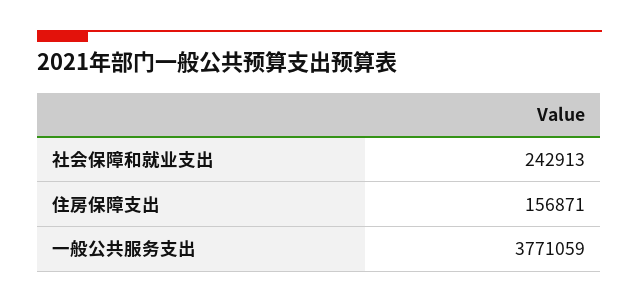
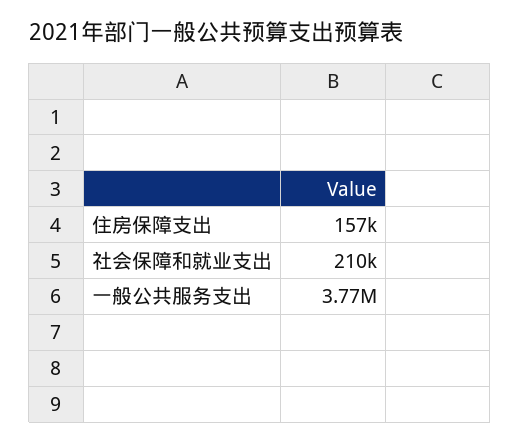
社会保障和就业支出: 242913 -> 210000

